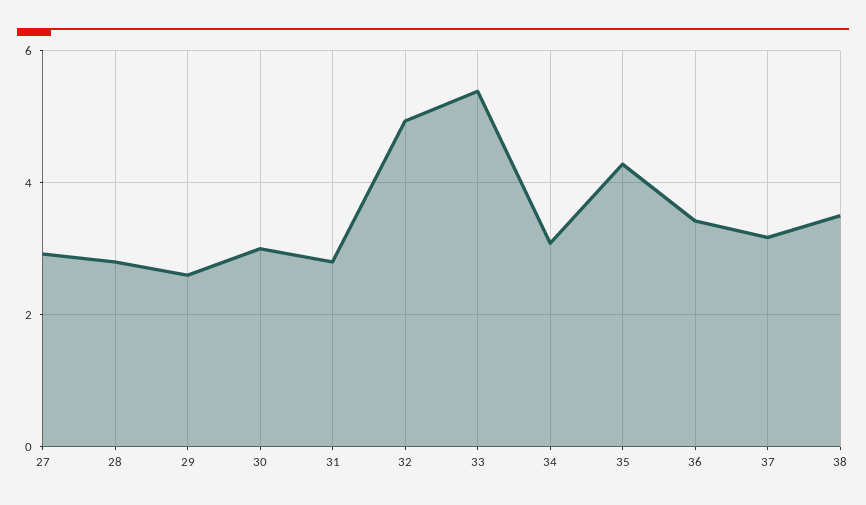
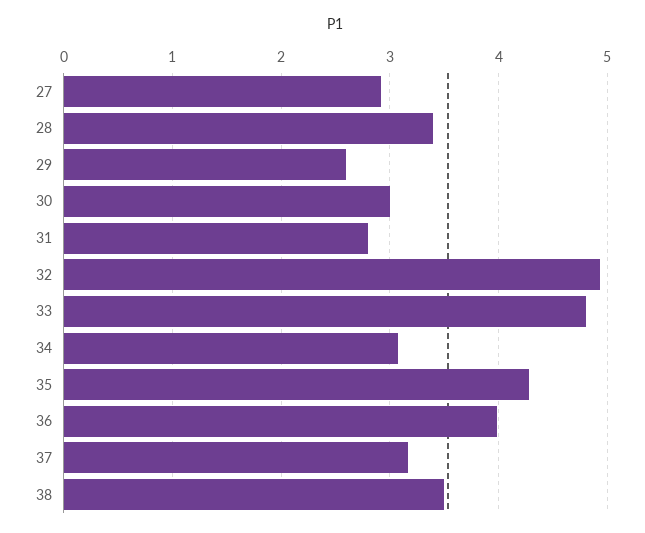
28: 2.8 -> 3.4
33: 5.4 -> 4.8
36: 3.4 -> 4

